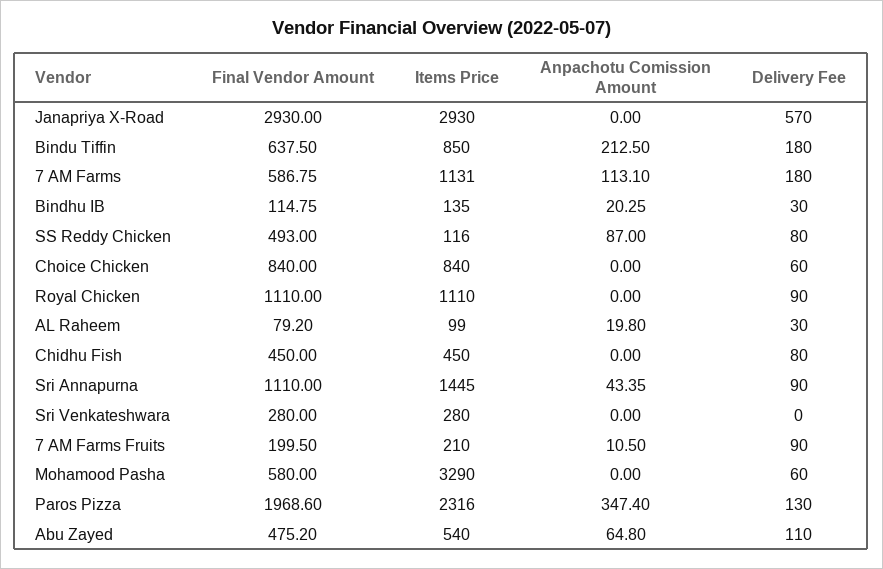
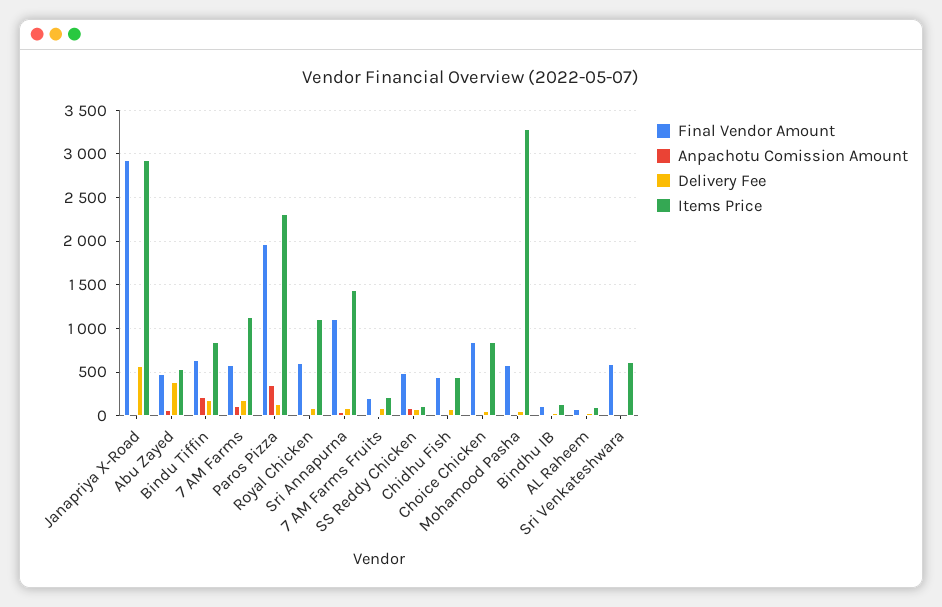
Final Vendor Amount, Royal Chicken: 1110 -> 600
Final Vendor Amount, Sri Venkateshwara: 280 -> 600
Items Price, Sri Venkateshwara: 280 -> 600
Delivery Fee, Abu Zayed: 110 -> 400

